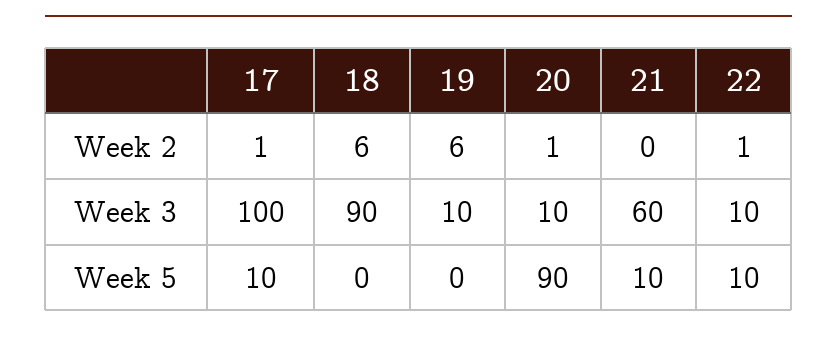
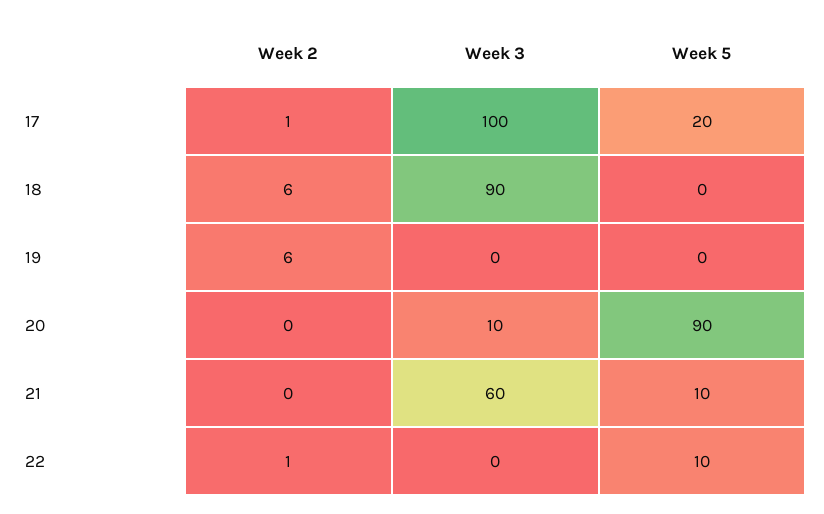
20, Week 2: 1 -> 0
19, Week 3: 10 -> 0
22, Week 3: 10 -> 0
17, Week 5: 10 -> 20

